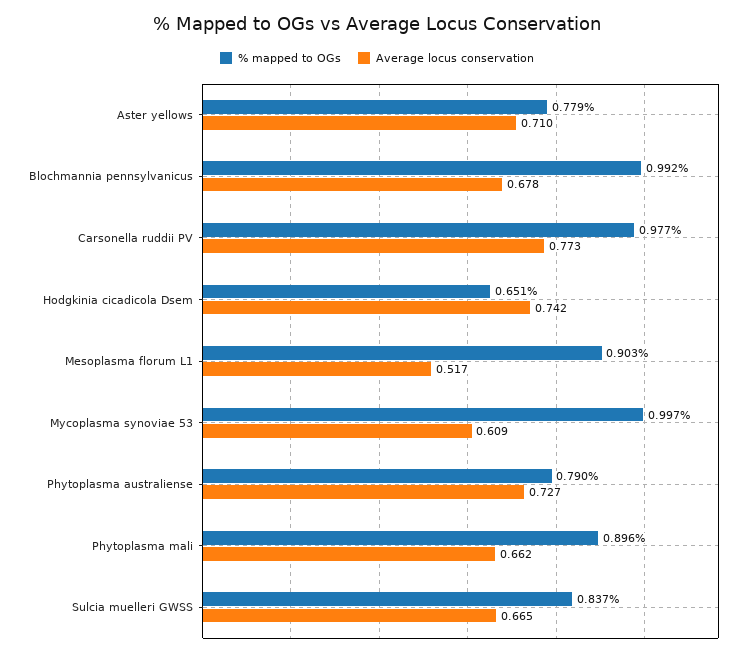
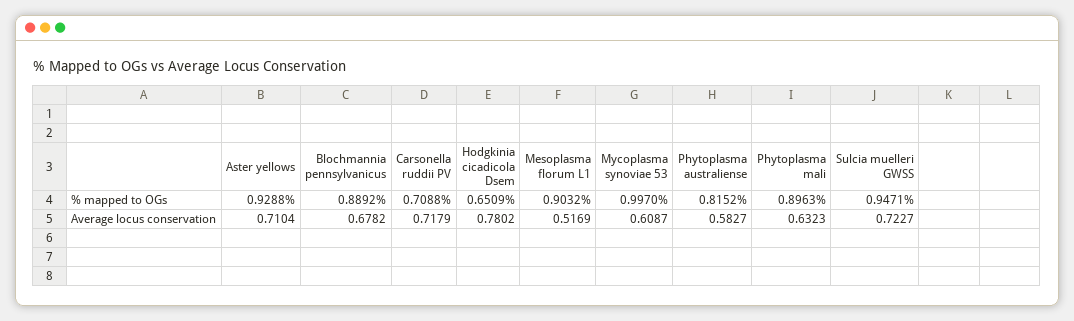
% mapped to OGs, Aster yellows: 0.779 -> 0.9288
% mapped to OGs, Blochmannia pennsylvanicus: 0.992 -> 0.8892
% mapped to OGs, Carsonella ruddii PV: 0.977 -> 0.7088
Average locus conservation, Carsonella ruddii PV: 0.773 -> 0.7179
Average locus conservation, Hodgkinia cicadicola Dsem: 0.742 -> 0.7802
% mapped to OGs, Phytoplasma australiense: 0.79 -> 0.8152
Average locus conservation, Phytoplasma australiense: 0.727 -> 0.5827
Average locus conservation, Phytoplasma mali: 0.662 -> 0.6323
% mapped to OGs, Sulcia muelleri GWSS: 0.837 -> 0.9471
Average locus conservation, Sulcia muelleri GWSS: 0.665 -> 0.7227

